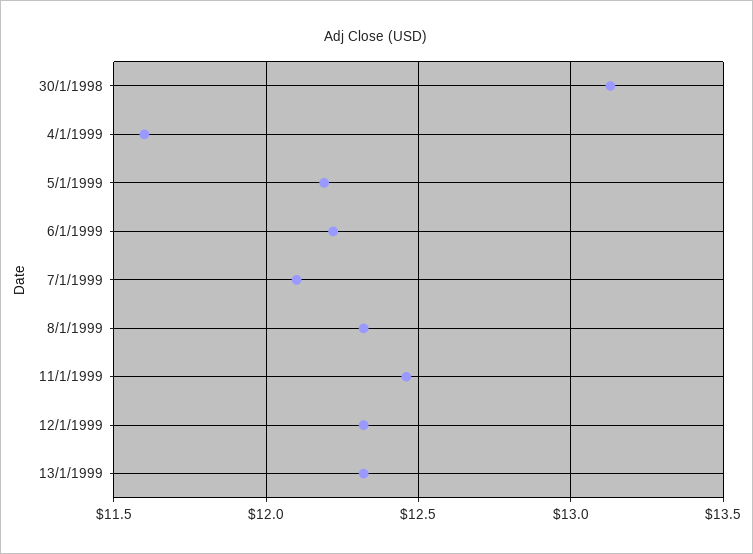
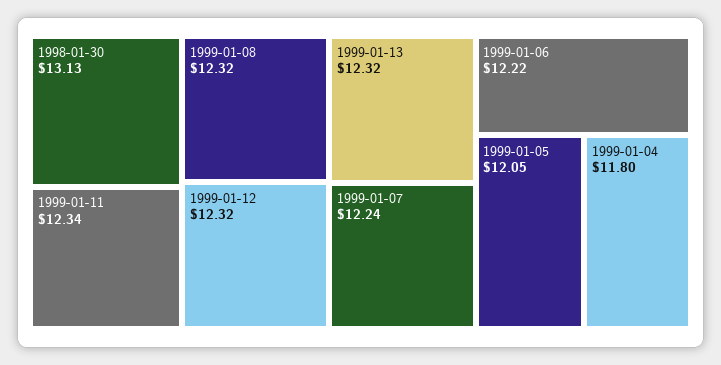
4/1/1999: 11.6 -> 11.8
5/1/1999: 12.2 -> 12.05
7/1/1999: 12.1 -> 12.24
11/1/1999: 12.45 -> 12.34

